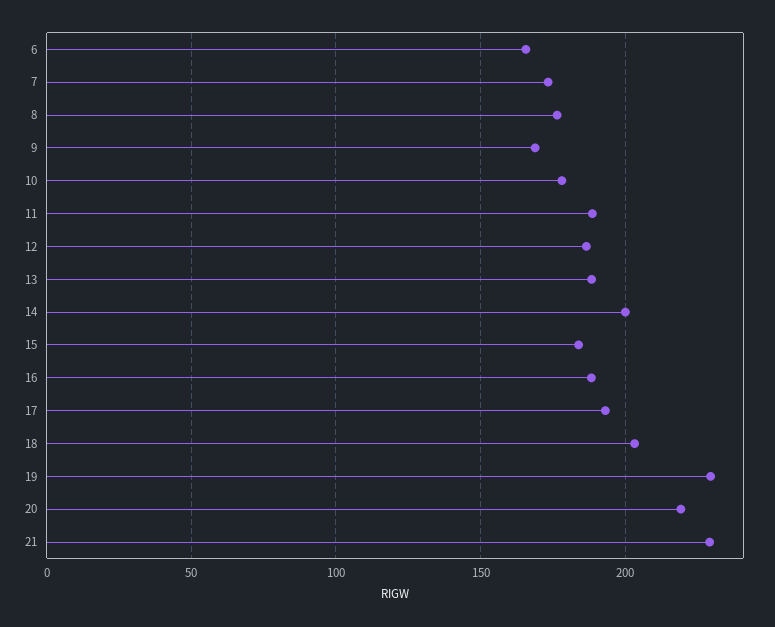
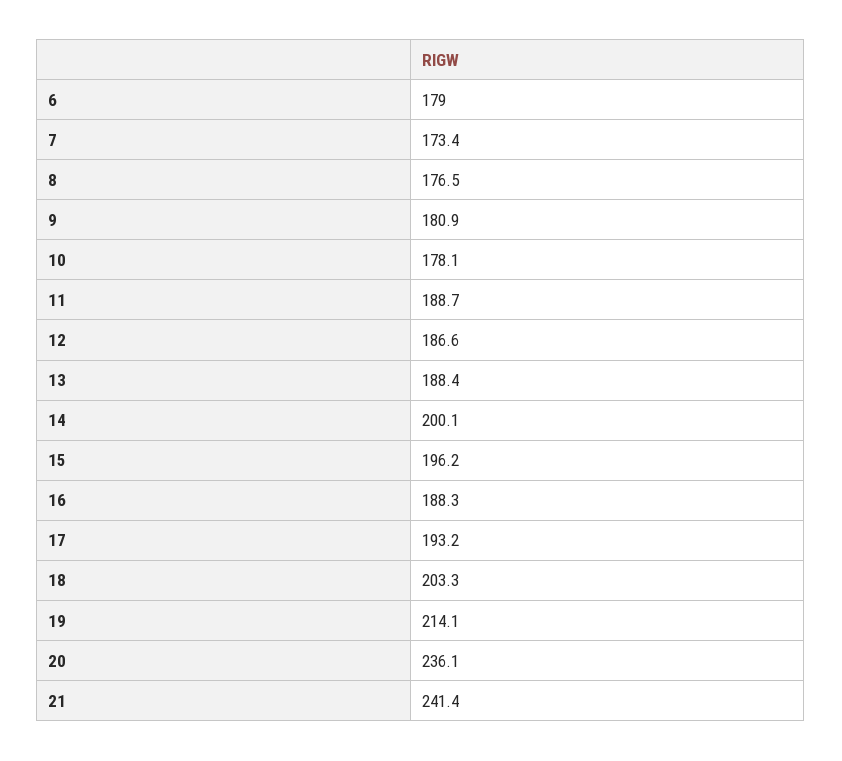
6: 165 -> 179
9: 170 -> 180.9
15: 185 -> 196.2
19: 230 -> 214.1
20: 220 -> 236.1
21: 230 -> 241.4

